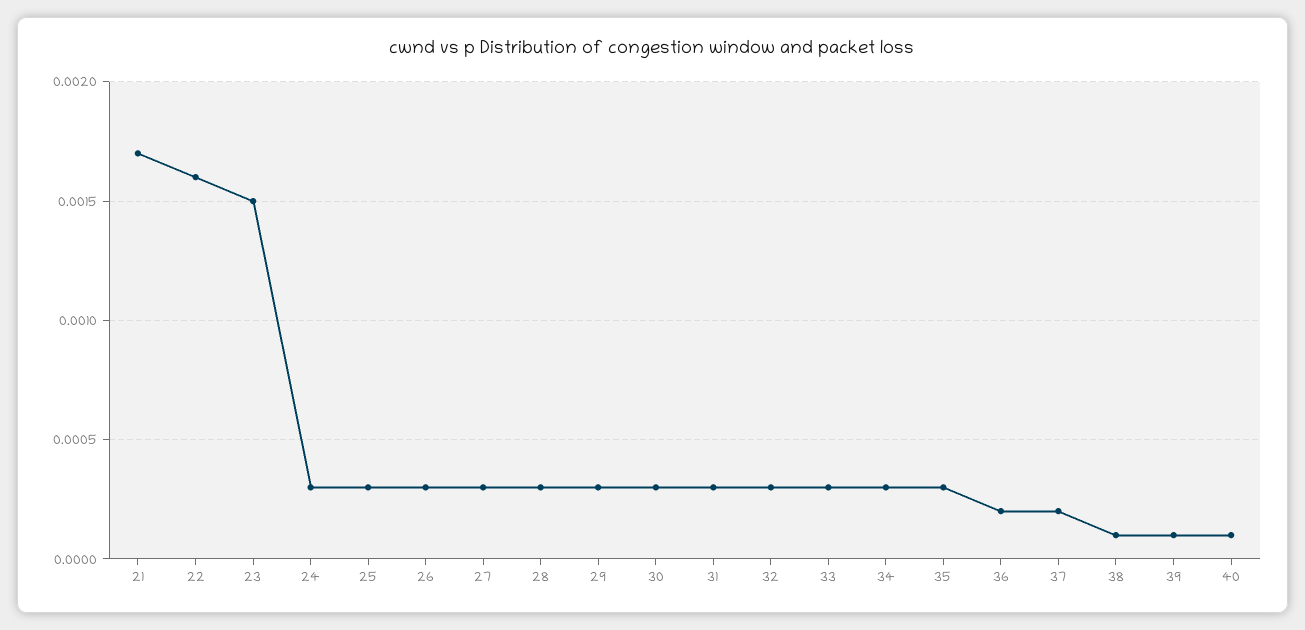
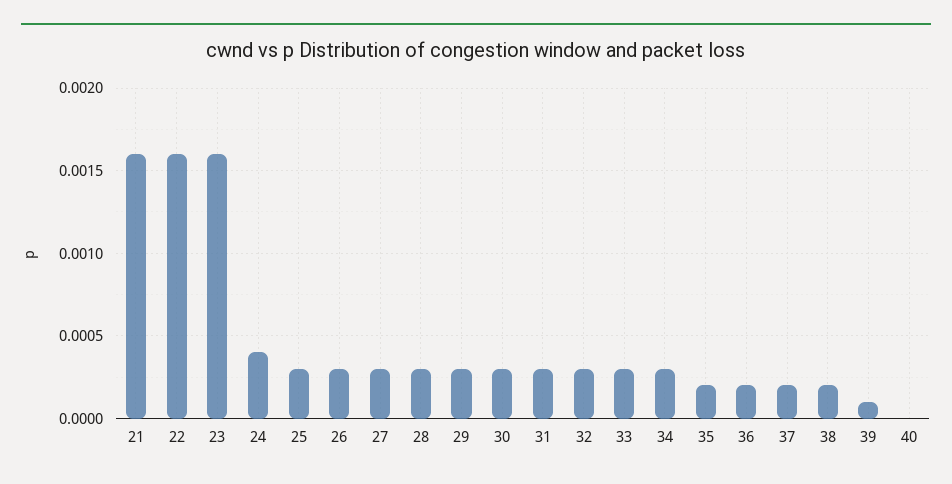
21: 0.0017 -> 0.0016
23: 0.0015 -> 0.0016
24: 0.0003 -> 0.0004
35: 0.0003 -> 0.0002
38: 0.0001 -> 0.0002
40: 0.0001 -> 0

